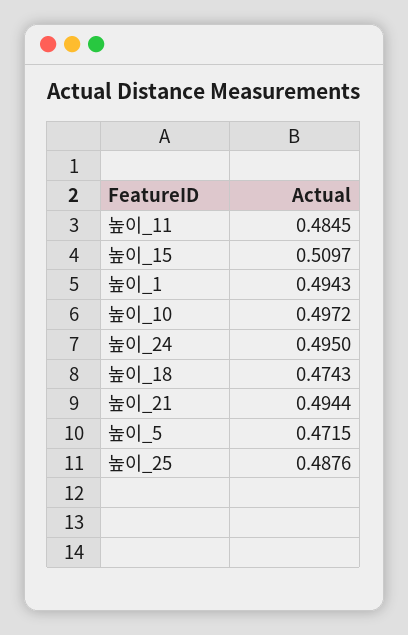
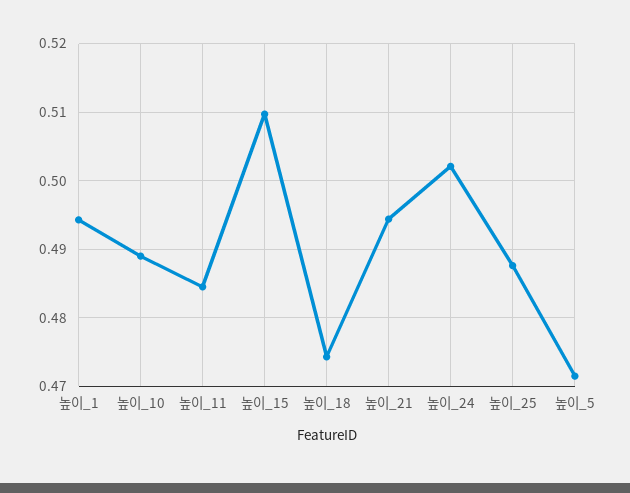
높이_10: 0.4972 -> 0.489
높이_24: 0.495 -> 0.502

